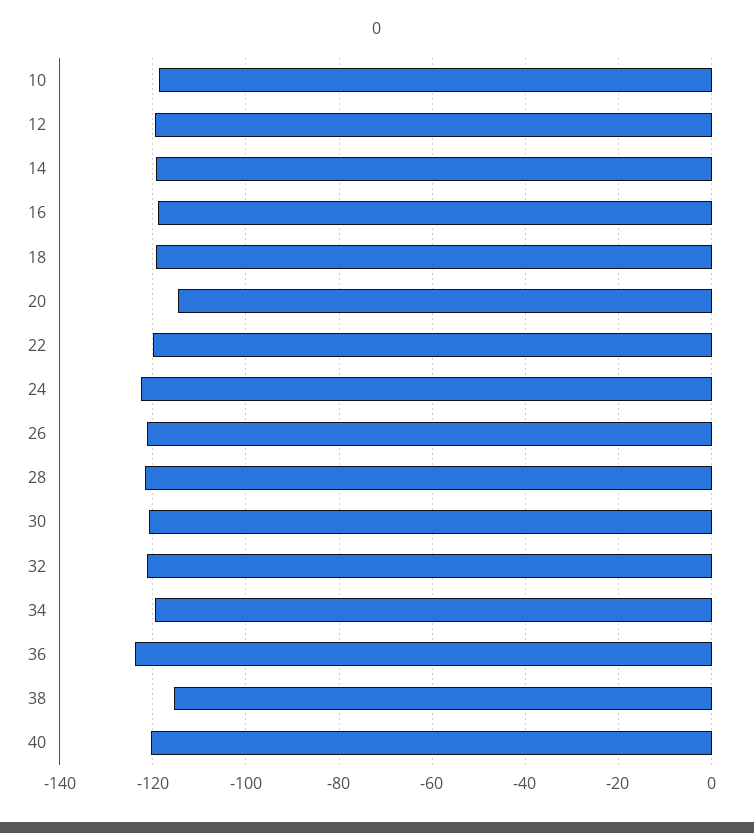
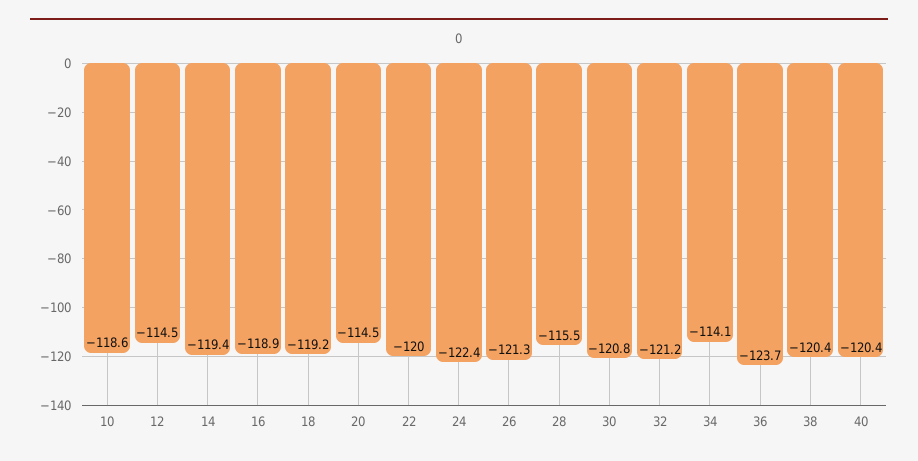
12: -120 -> -114.5
28: -122 -> -115.5
34: -120 -> -114.1
38: -116 -> -120.4

